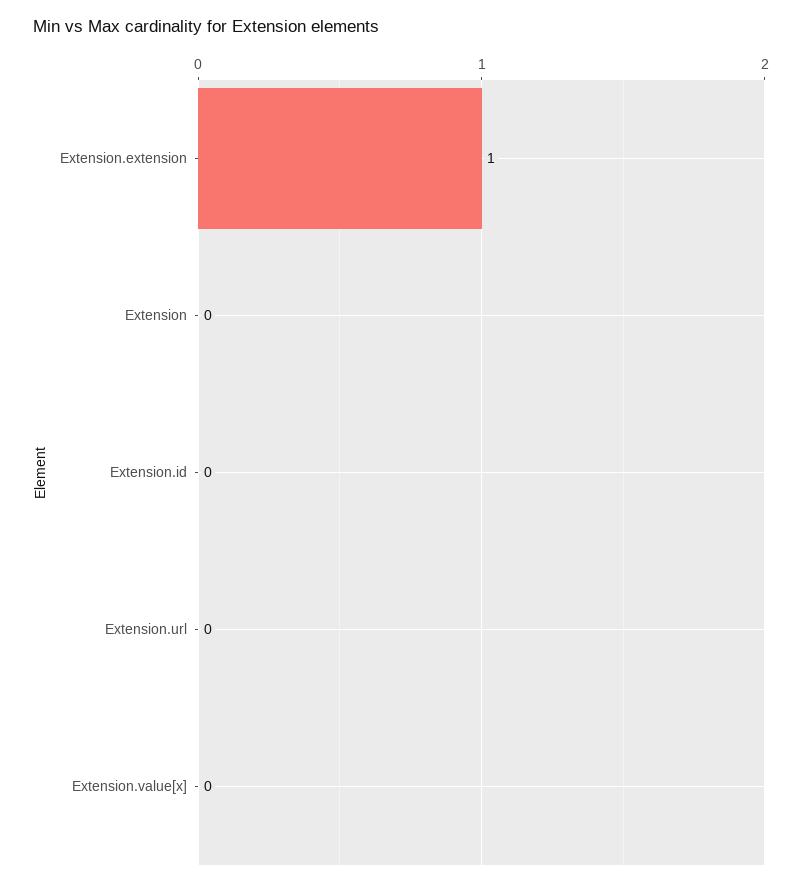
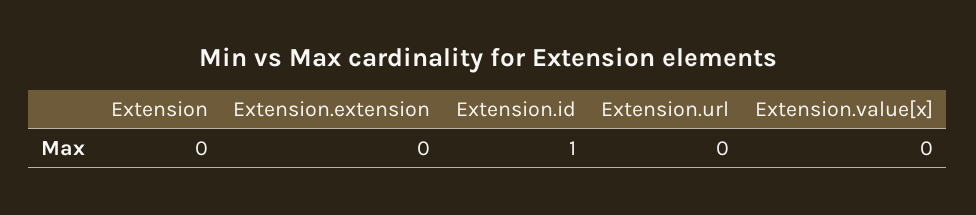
Extension.extension: 1 -> 0
Extension.id: 0 -> 1

